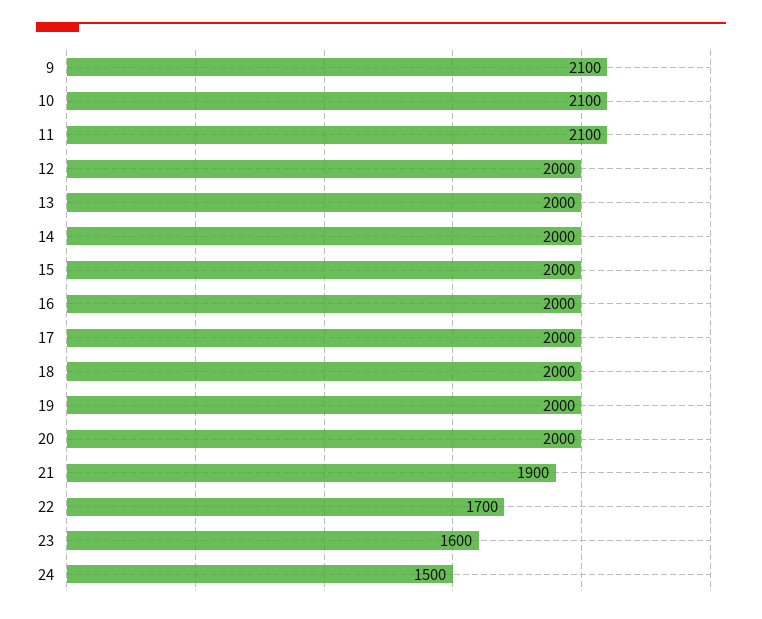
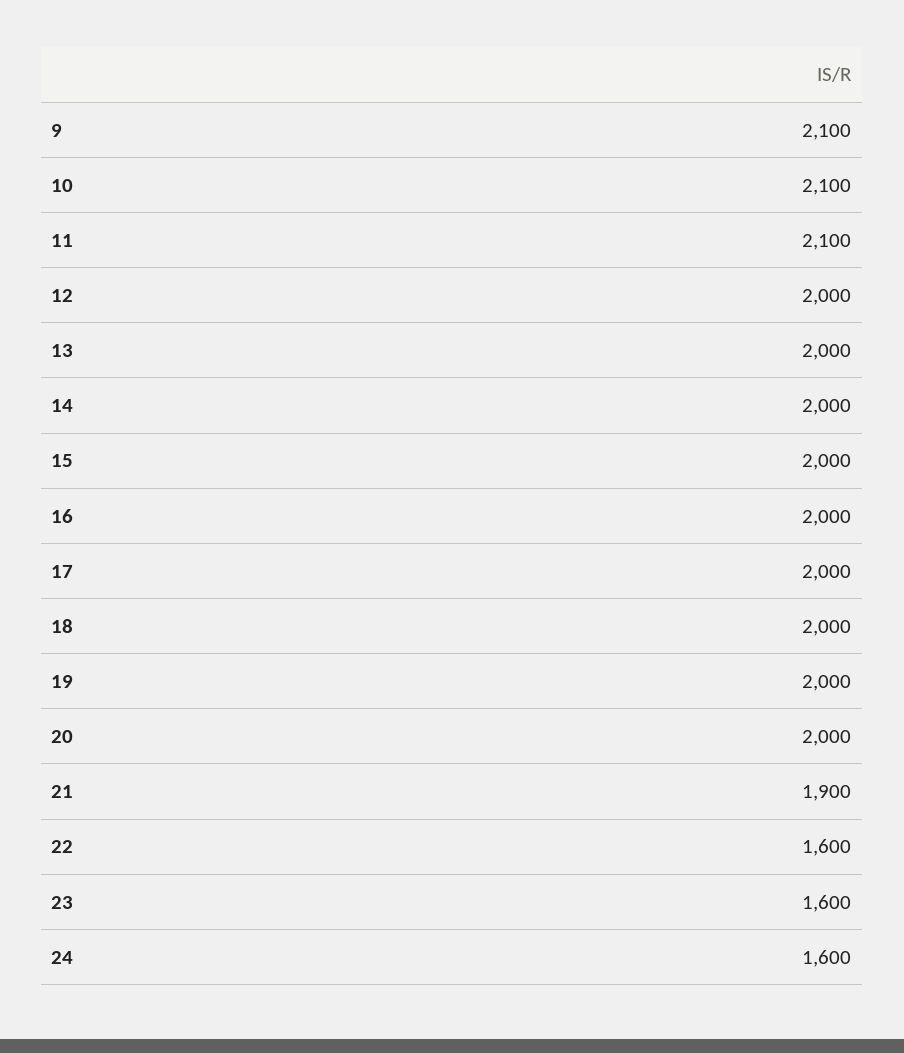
22: 1700 -> 1600
24: 1500 -> 1600

